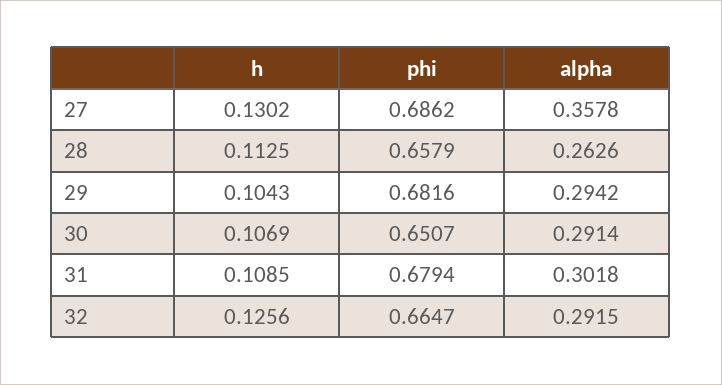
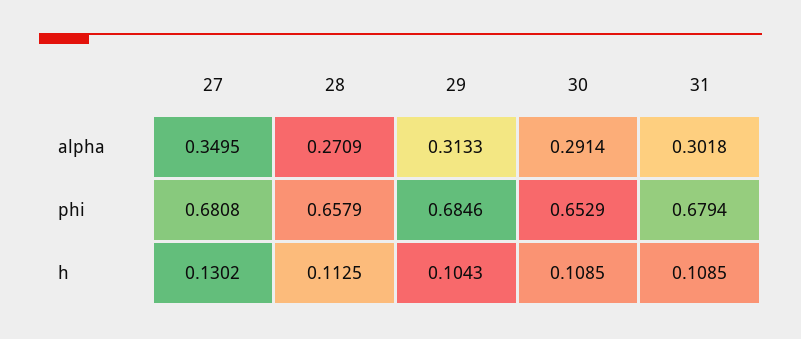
phi, 27: 0.6862 -> 0.6808
alpha, 27: 0.3578 -> 0.3495
alpha, 28: 0.2626 -> 0.2709
phi, 29: 0.6816 -> 0.6846
alpha, 29: 0.2942 -> 0.3133
h, 30: 0.1069 -> 0.1085
phi, 30: 0.6507 -> 0.6529
h, 32: 0.1256 -> none
phi, 32: 0.6647 -> none
alpha, 32: 0.2915 -> none

